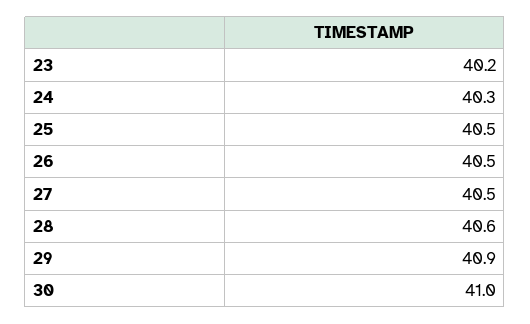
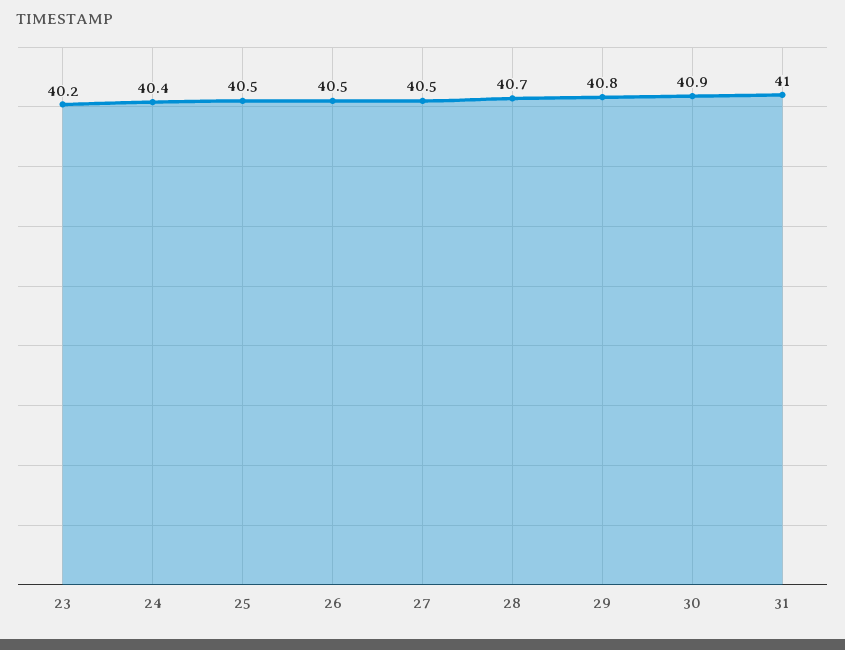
24: 40.3 -> 40.4
28: 40.6 -> 40.7
29: 40.9 -> 40.8
30: 41 -> 40.9
31: none -> 41

